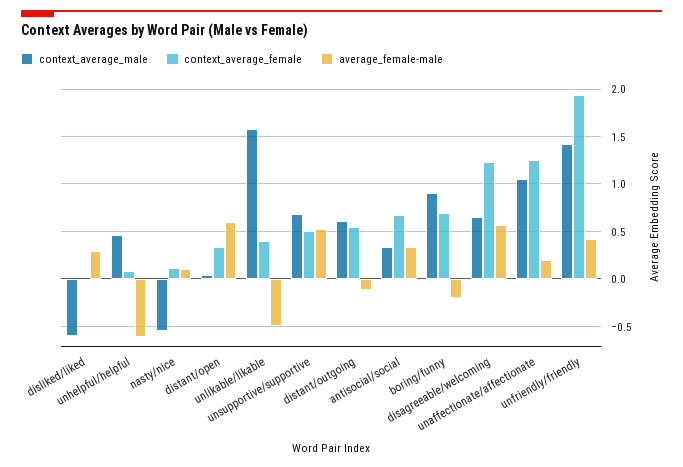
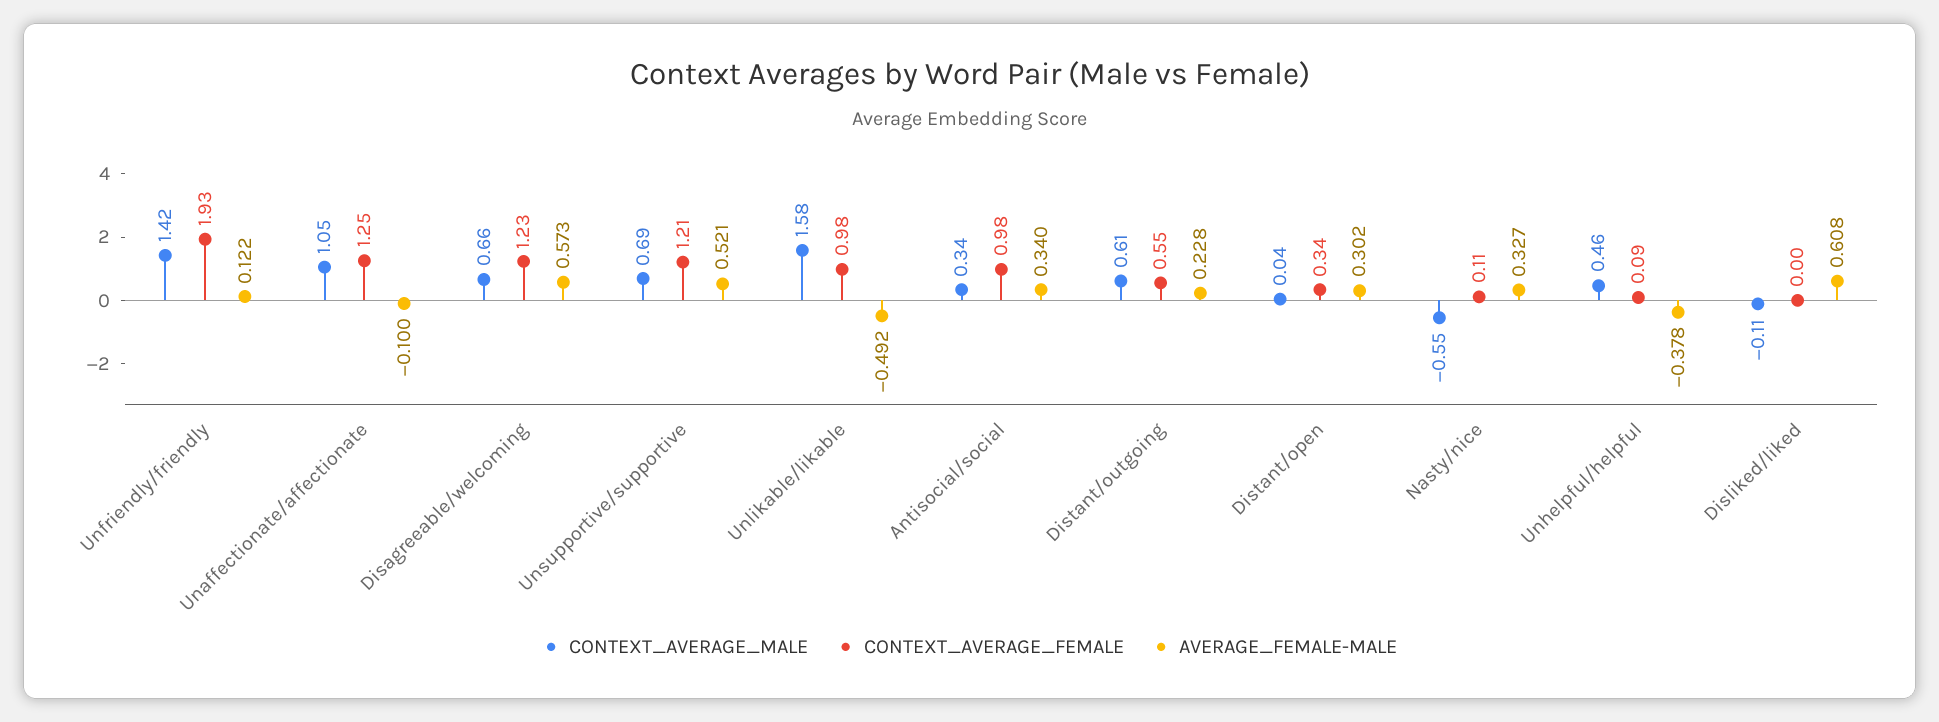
context_average_male, disliked/liked: -0.6 -> -0.11
average_female-male, disliked/liked: 0.3 -> 0.608
average_female-male, unhelpful/helpful: -0.6 -> -0.378
average_female-male, nasty/nice: 0.1 -> 0.327
average_female-male, distant/open: 0.6 -> 0.302
context_average_female, unlikable/likable: 0.4 -> 0.98
context_average_female, unsupportive/supportive: 0.5 -> 1.21
average_female-male, distant/outgoing: -0.1 -> 0.228
context_average_female, antisocial/social: 0.7 -> 0.98
context_average_male, boring/funny: 0.9 -> none
context_average_female, boring/funny: 0.7 -> none
average_female-male, boring/funny: -0.2 -> none
average_female-male, unaffectionate/affectionate: 0.2 -> -0.1
average_female-male, unfriendly/friendly: 0.4 -> 0.122

